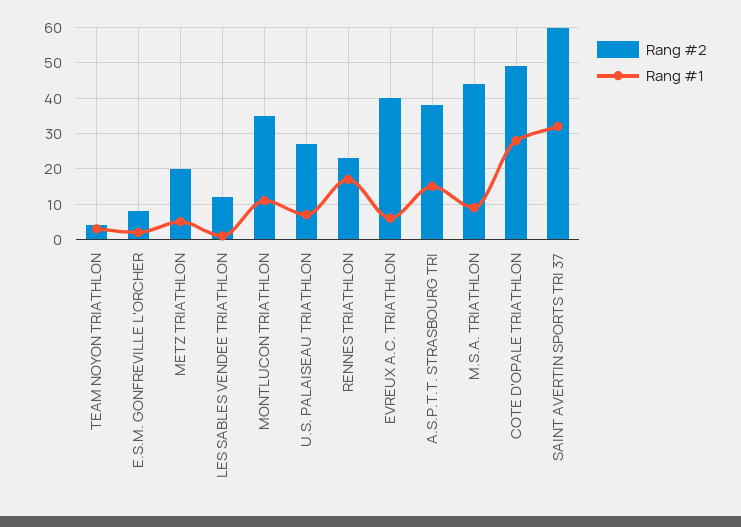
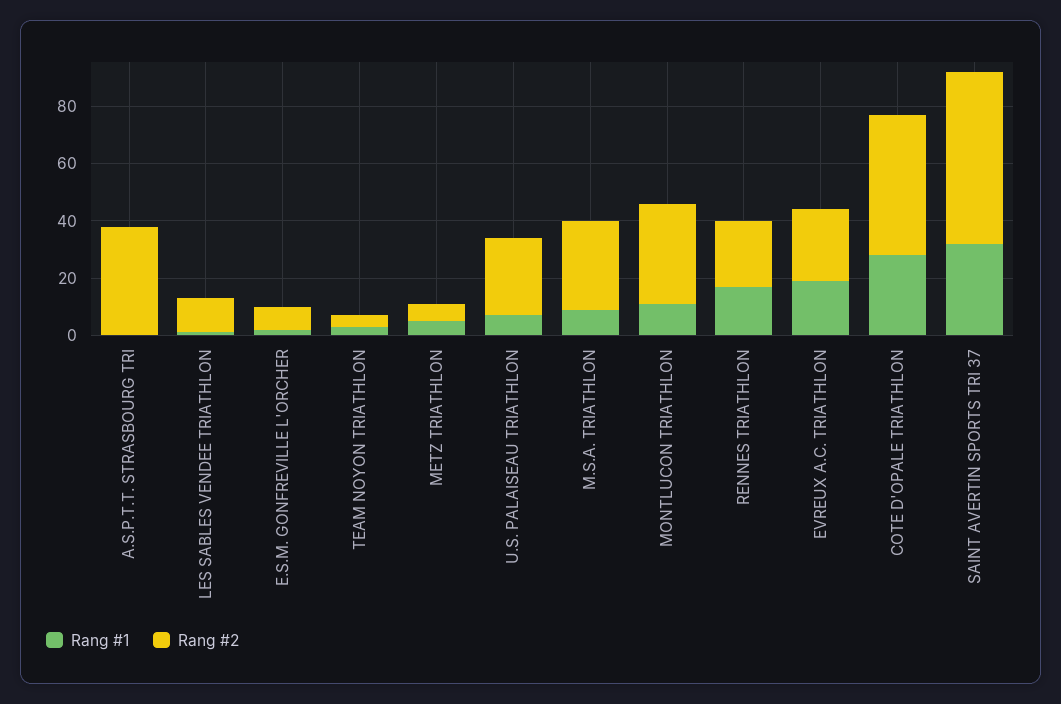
Rang #2, METZ TRIATHLON: 20 -> 5
Rang #2, EVREUX A.C. TRIATHLON: 40 -> 25
Rang #1, EVREUX A.C. TRIATHLON: 5 -> 20
Rang #1, A.S.P.T.T. STRASBOURG TRI: 15 -> 0
Rang #2, M.S.A. TRIATHLON: 45 -> 30

